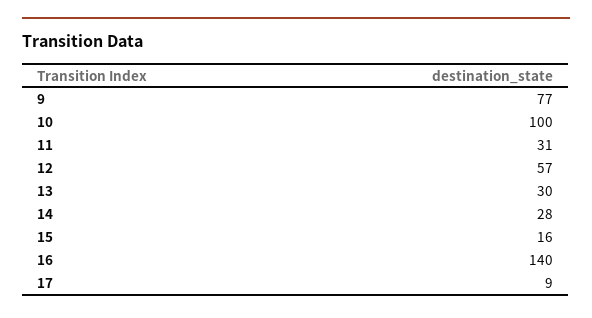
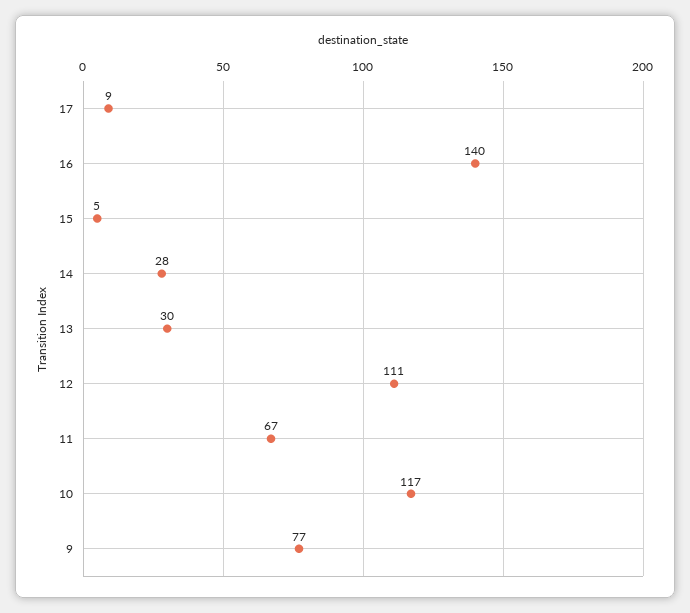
10: 100 -> 117
11: 31 -> 67
12: 57 -> 111
15: 16 -> 5

